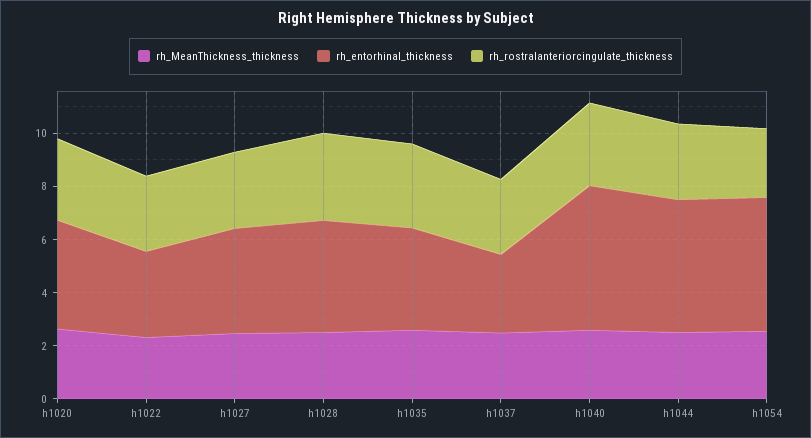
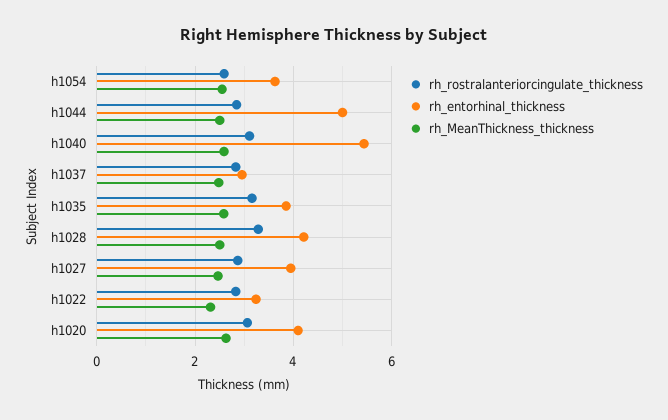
rh_entorhinal_thickness, h1054: 5 -> 3.6

